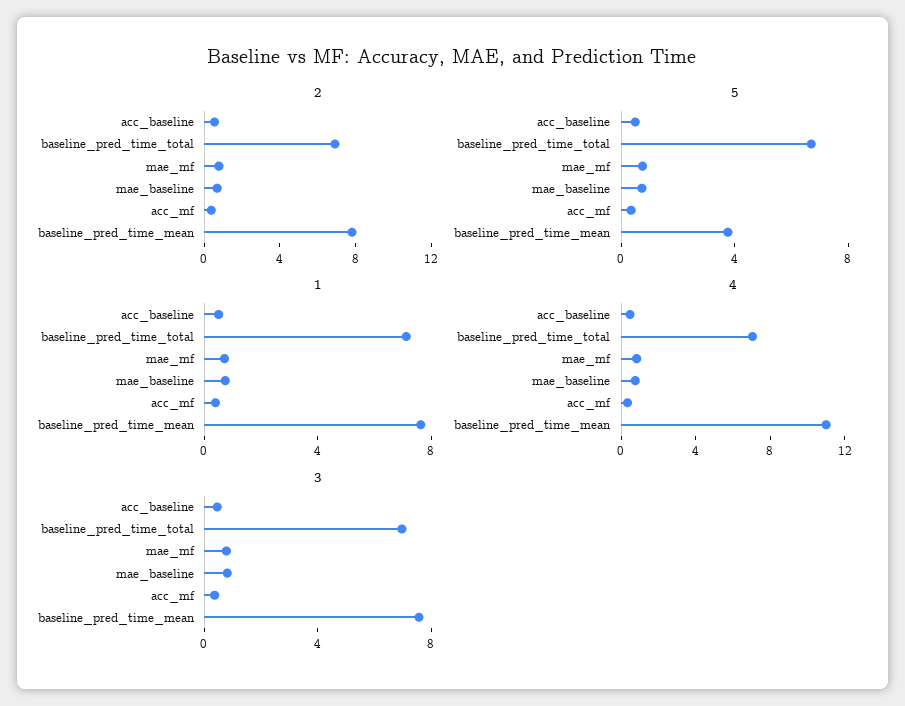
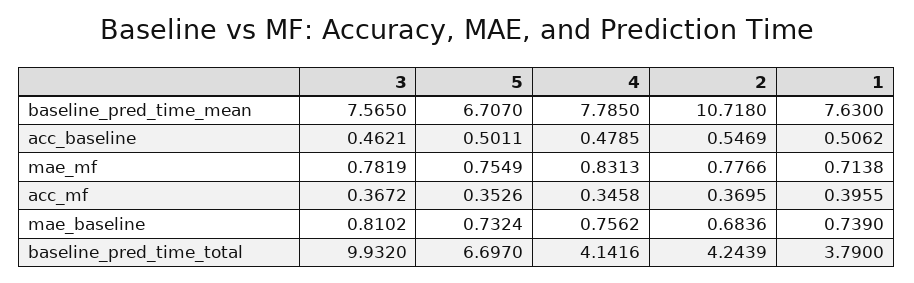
2, baseline_pred_time_total: 7 -> 4.2439
2, baseline_pred_time_mean: 8 -> 10.718
5, baseline_pred_time_mean: 4 -> 6.707
1, baseline_pred_time_total: 7 -> 3.79
4, baseline_pred_time_total: 7 -> 4.1416
4, baseline_pred_time_mean: 11 -> 7.785
3, baseline_pred_time_total: 7 -> 9.932

